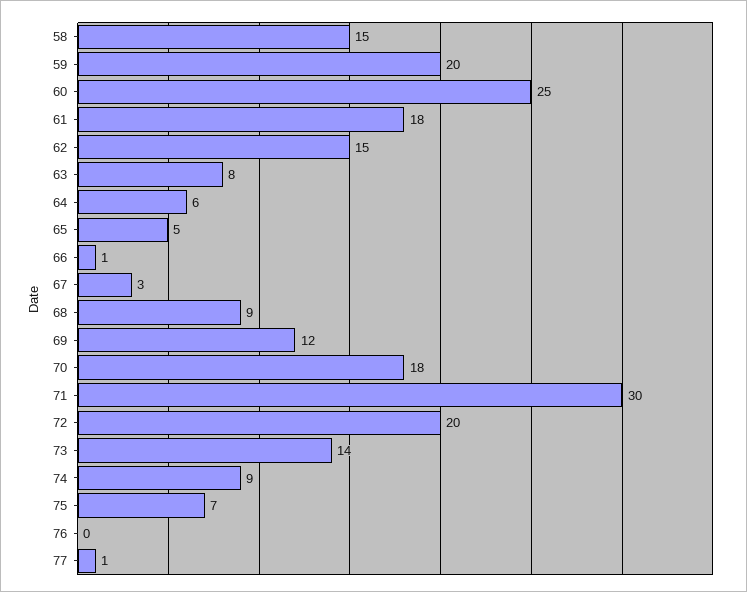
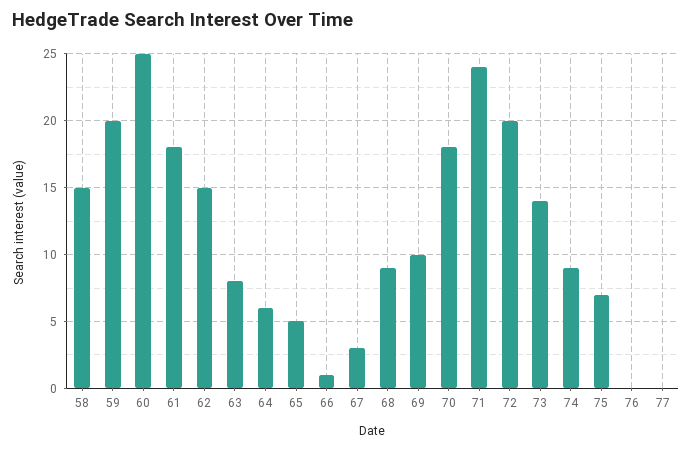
69: 12 -> 10
71: 30 -> 24
77: 1 -> 0

